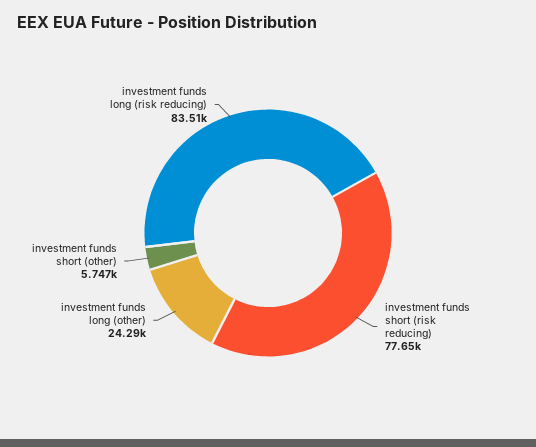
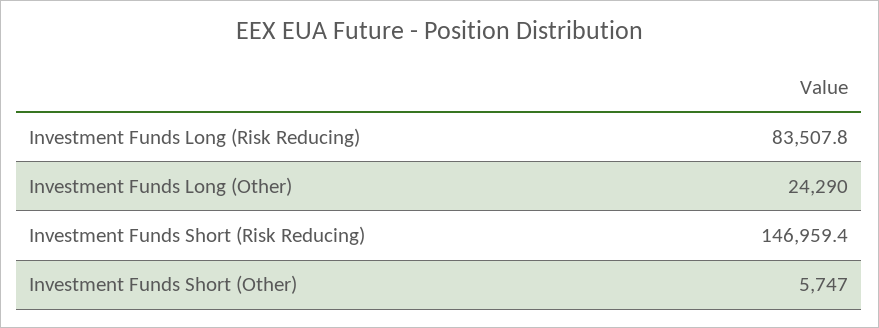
investment funds short (risk reducing): 77650 -> 146959.4

